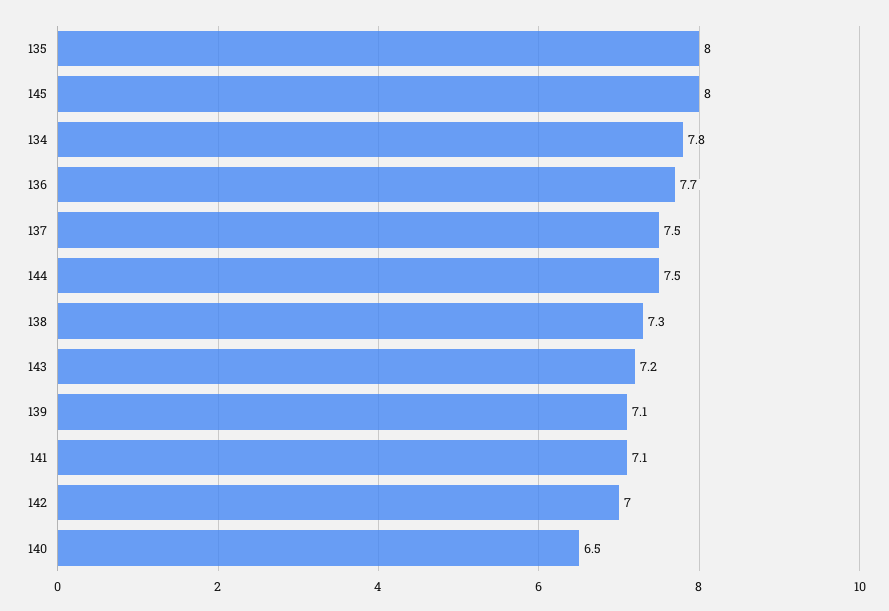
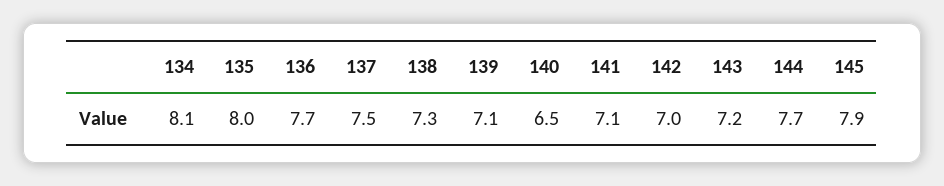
145: 8 -> 7.9
134: 7.8 -> 8.1
144: 7.5 -> 7.7

